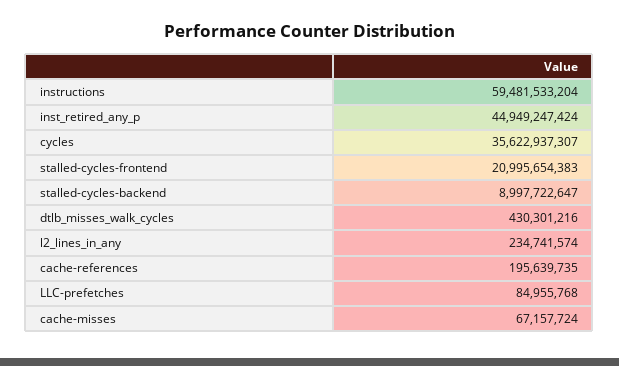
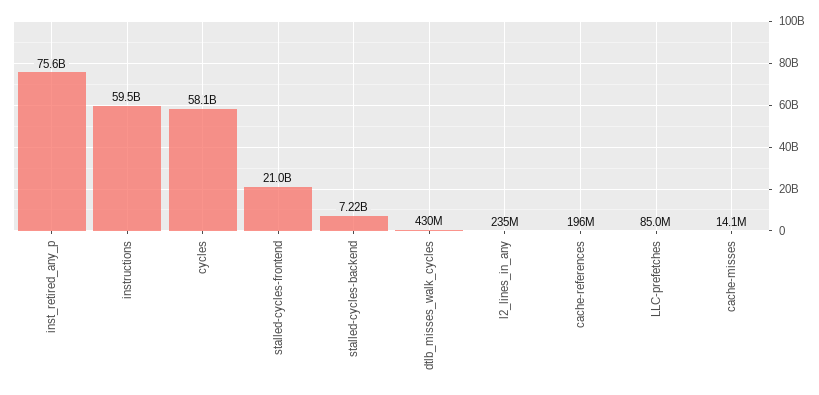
inst_retired_any_p: 44949247424 -> 75600000000
cycles: 35622937307 -> 58100000000
stalled-cycles-backend: 8997722647 -> 7220000000
cache-misses: 67157724 -> 14100000

